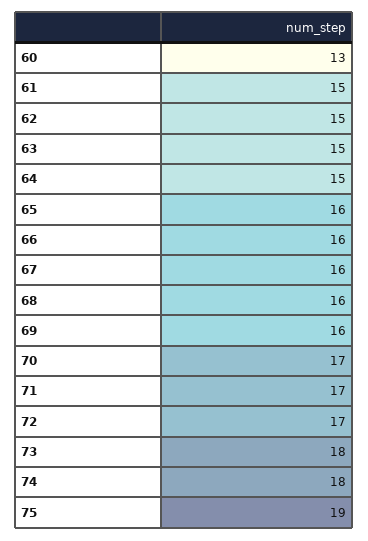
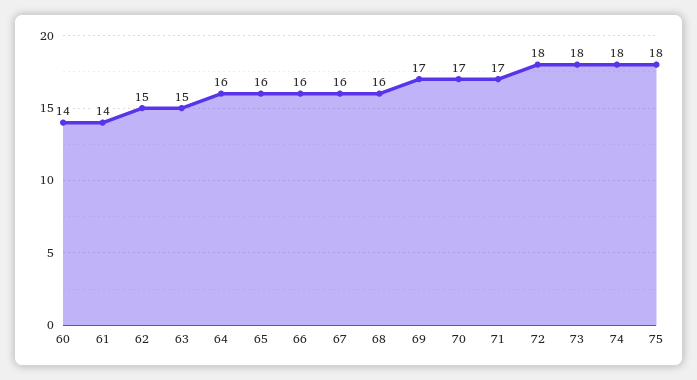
60: 13 -> 14
61: 15 -> 14
64: 15 -> 16
69: 16 -> 17
72: 17 -> 18
75: 19 -> 18

